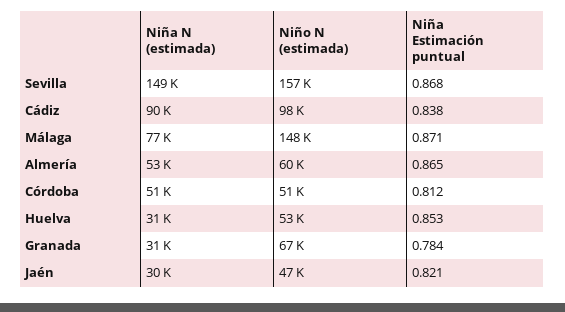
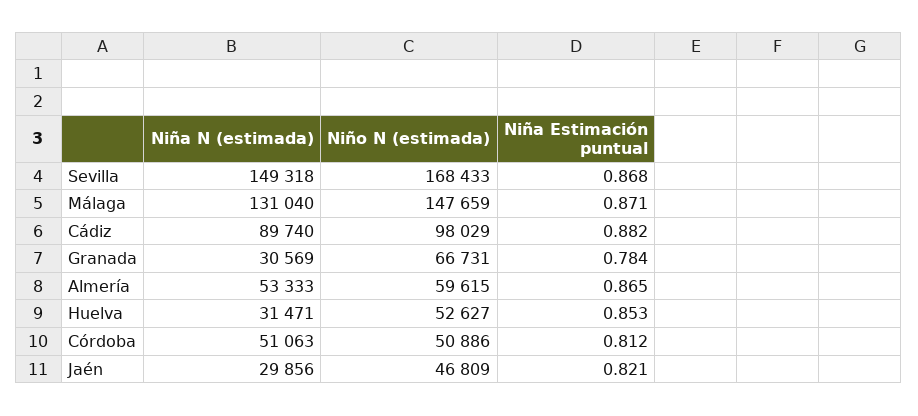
Niño N (estimada), Sevilla: 157000 -> 168433
Niña Estimación puntual, Cádiz: 0.838 -> 0.882
Niña N (estimada), Málaga: 77000 -> 131040

